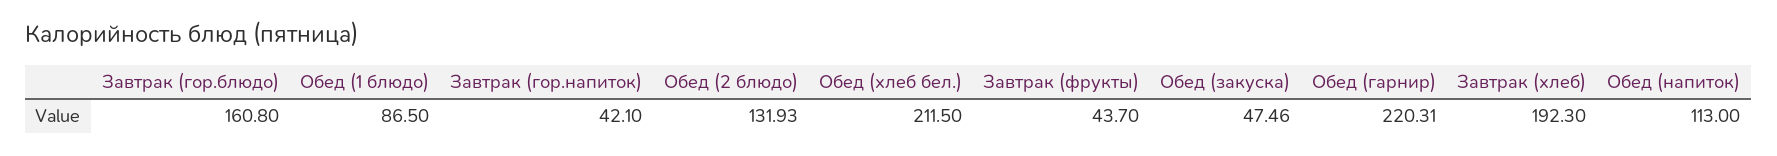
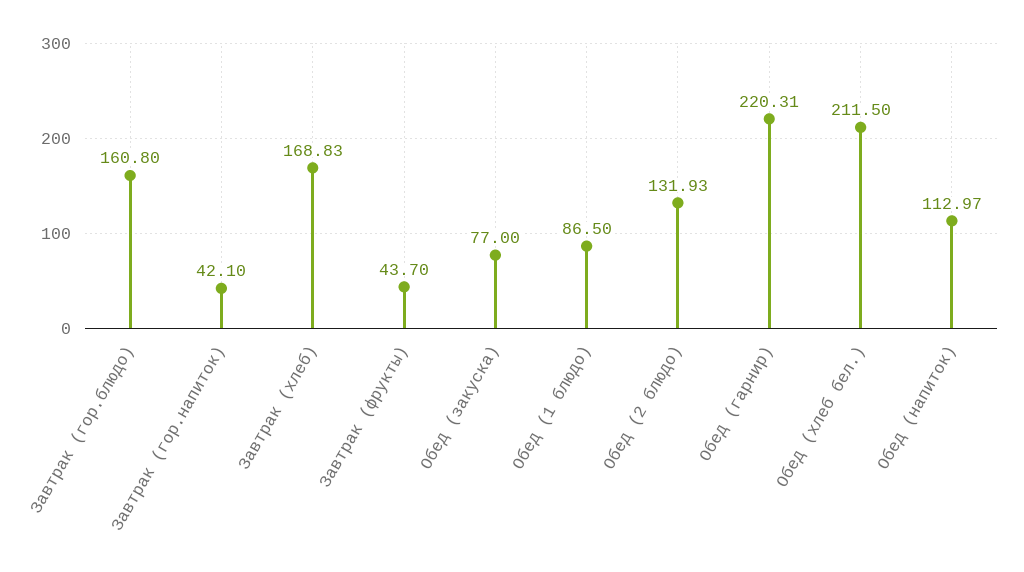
Обед (закуска): 47.46 -> 77
Завтрак (хлеб): 192.3 -> 168.83
Обед (напиток): 113 -> 112.97

